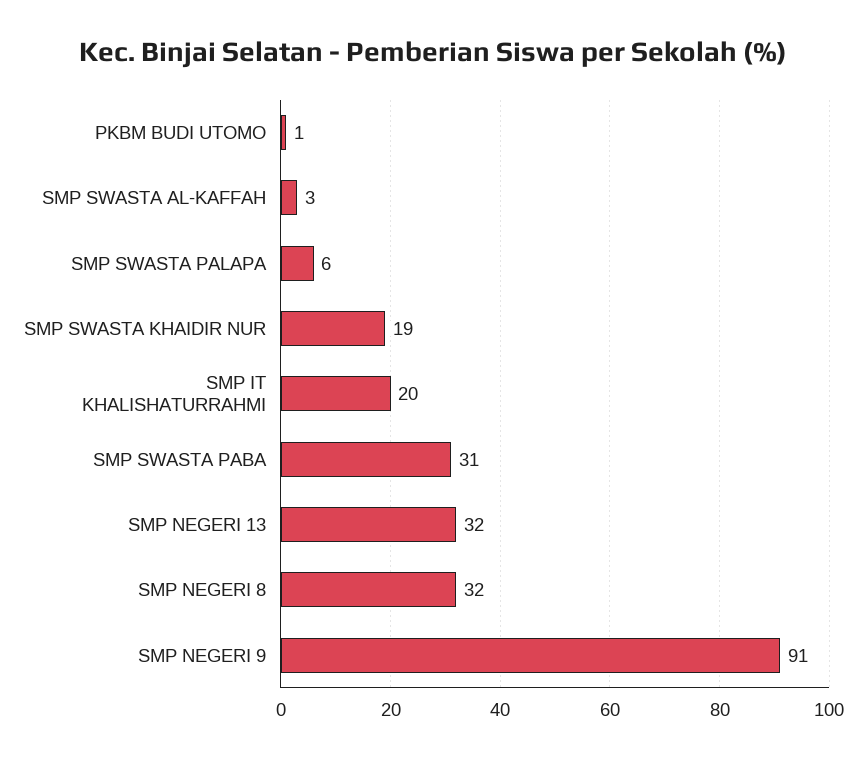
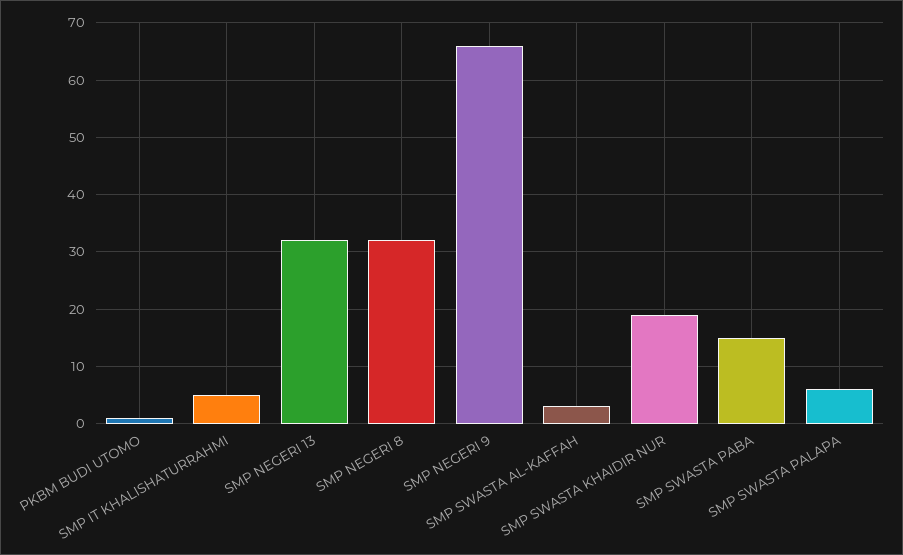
SMP IT KHALISHATURRAHMI: 20 -> 5
SMP SWASTA PABA: 31 -> 15
SMP NEGERI 9: 91 -> 65

